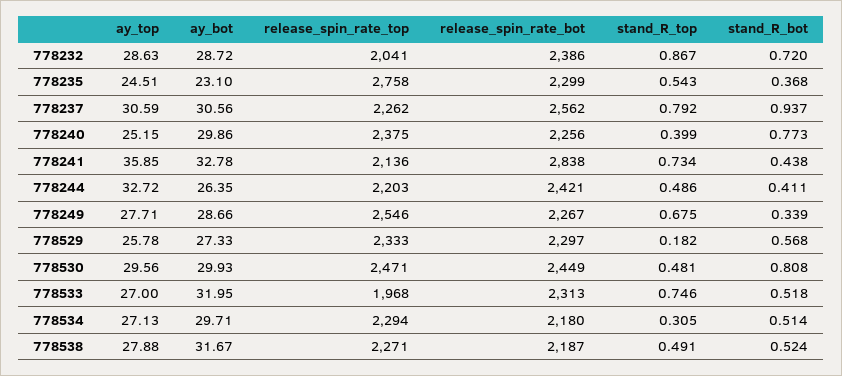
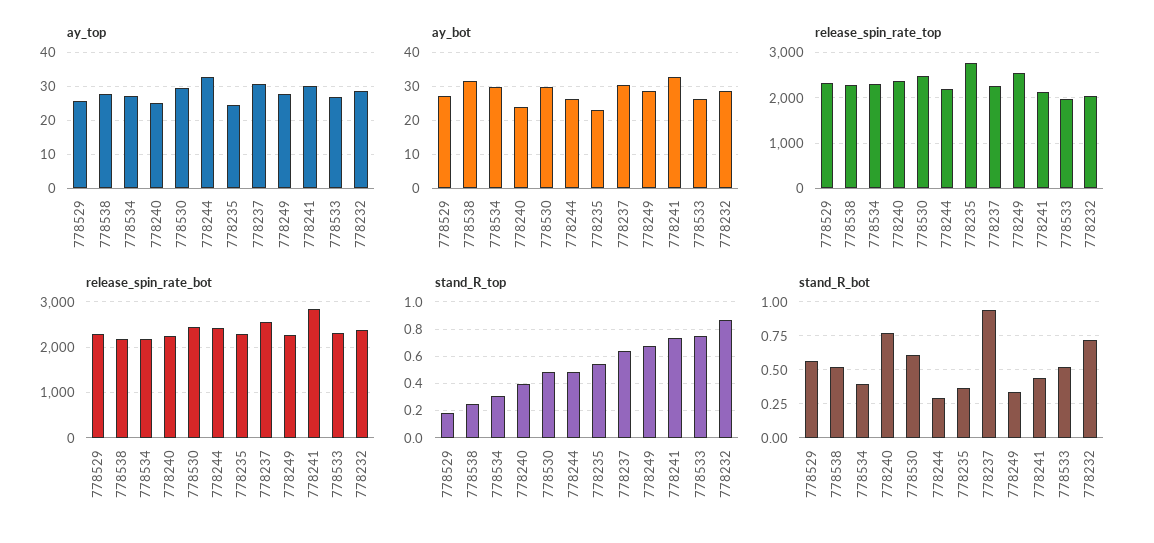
stand_R_top, 778237: 0.792 -> 0.65
ay_bot, 778240: 29.86 -> 24
ay_top, 778241: 35.85 -> 30
stand_R_bot, 778244: 0.411 -> 0.3
stand_R_bot, 778530: 0.808 -> 0.6
ay_bot, 778533: 31.95 -> 26
stand_R_bot, 778534: 0.514 -> 0.4
stand_R_top, 778538: 0.491 -> 0.25

